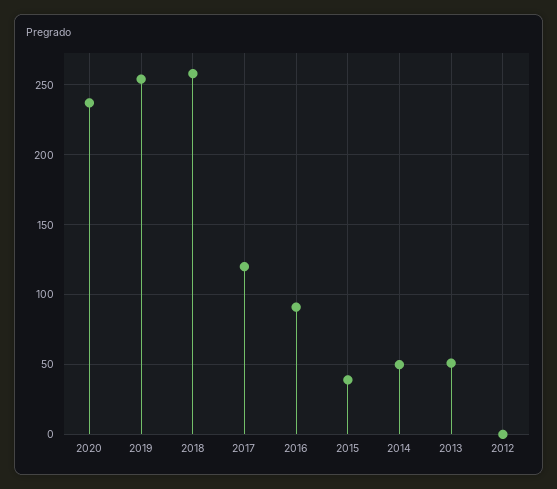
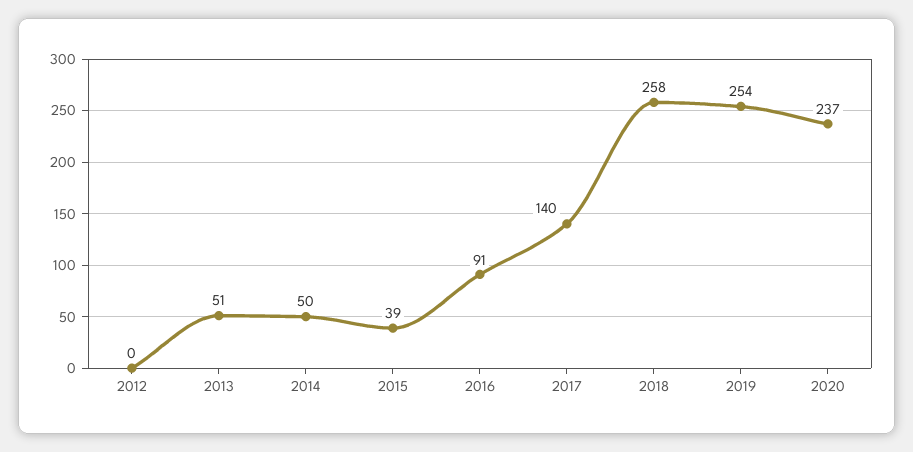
2017: 120 -> 140

